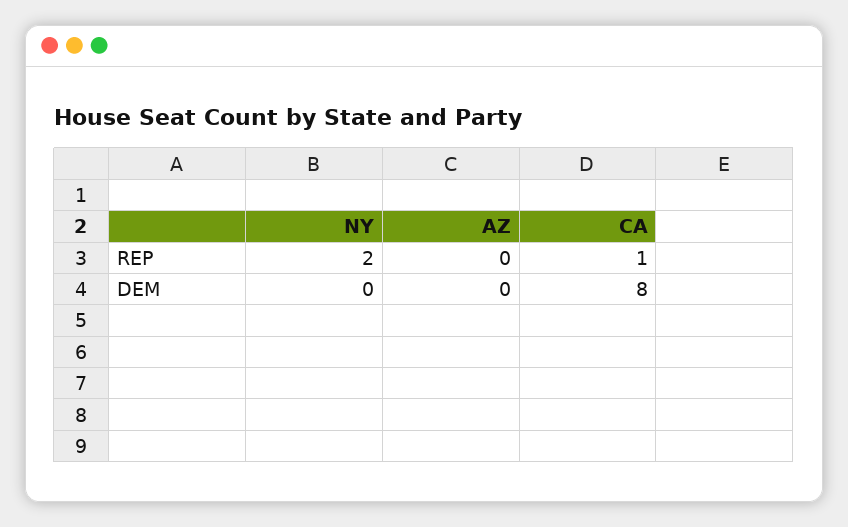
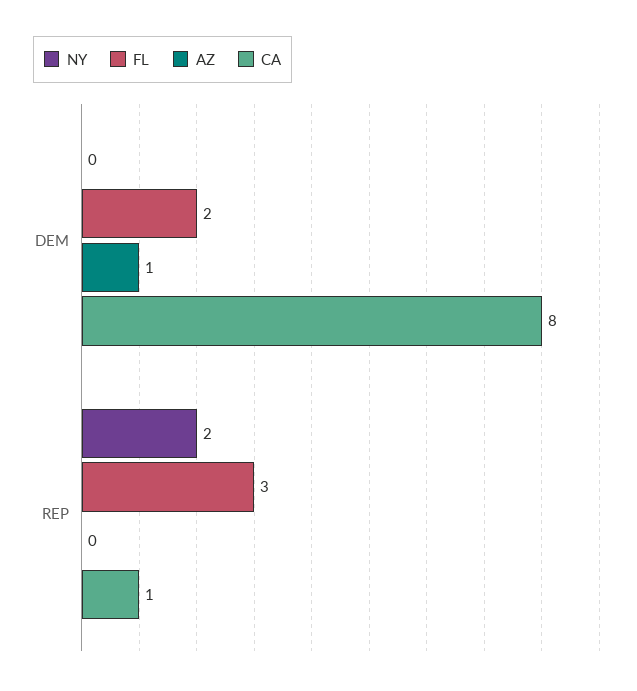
AZ, DEM: 0 -> 1
FL, DEM: none -> 2
FL, REP: none -> 3

